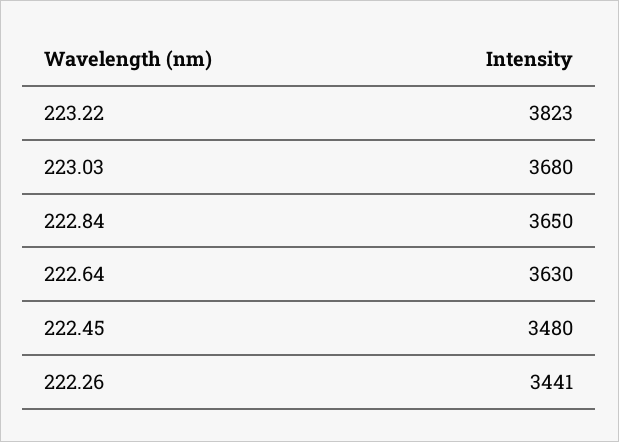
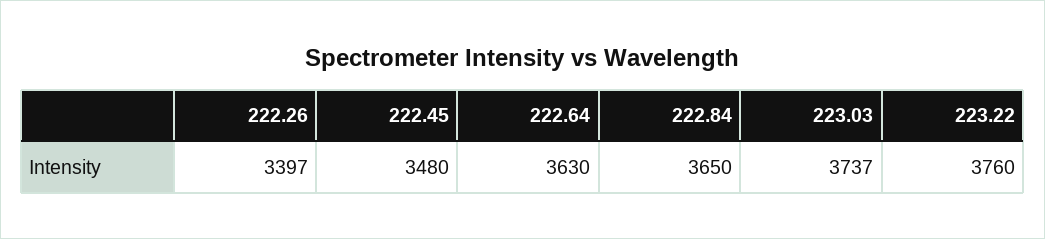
223.22: 3823 -> 3760
223.03: 3680 -> 3737
222.26: 3441 -> 3397

